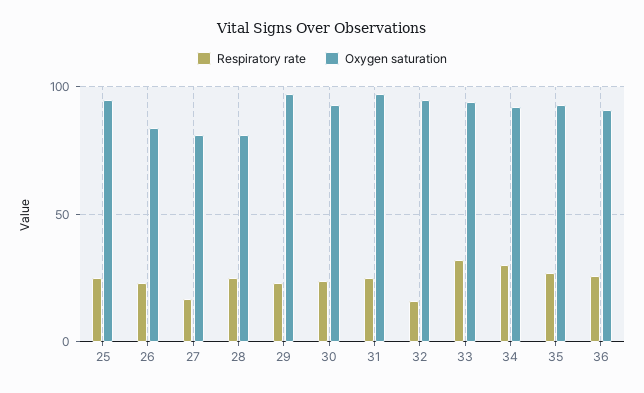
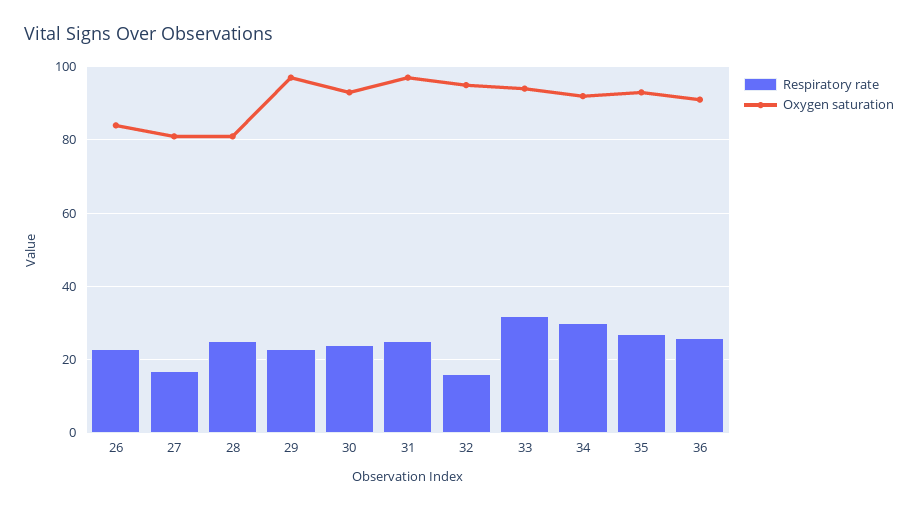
Respiratory rate, 25: 25 -> none
Oxygen saturation, 25: 95 -> none

